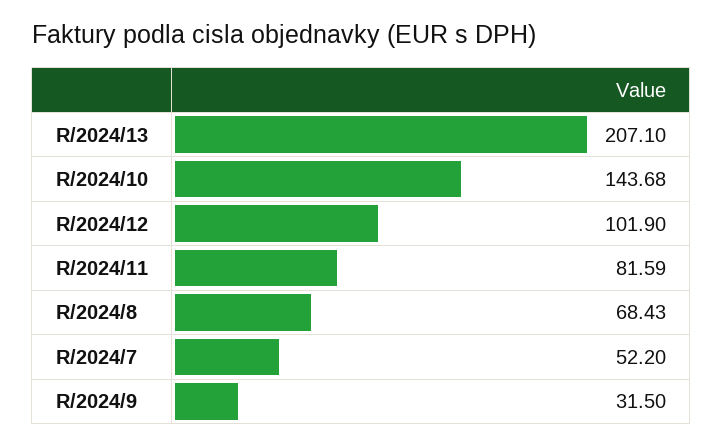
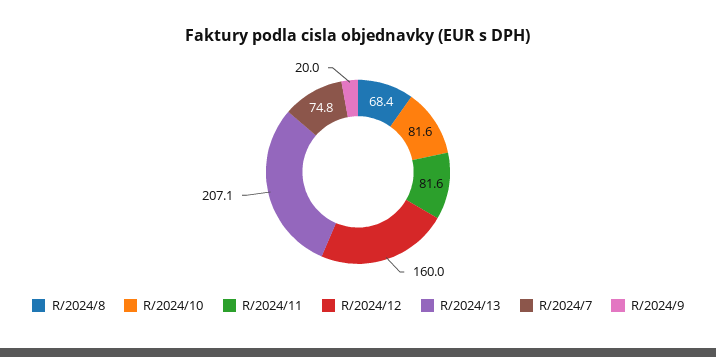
R/2024/10: 143.68 -> 81.6
R/2024/12: 101.9 -> 160
R/2024/7: 52.2 -> 74.8
R/2024/9: 31.5 -> 20

